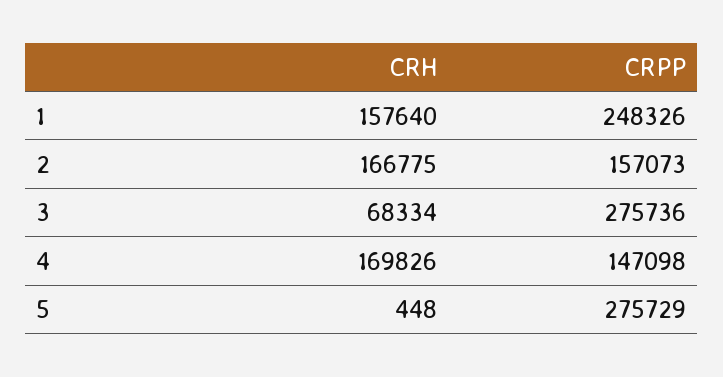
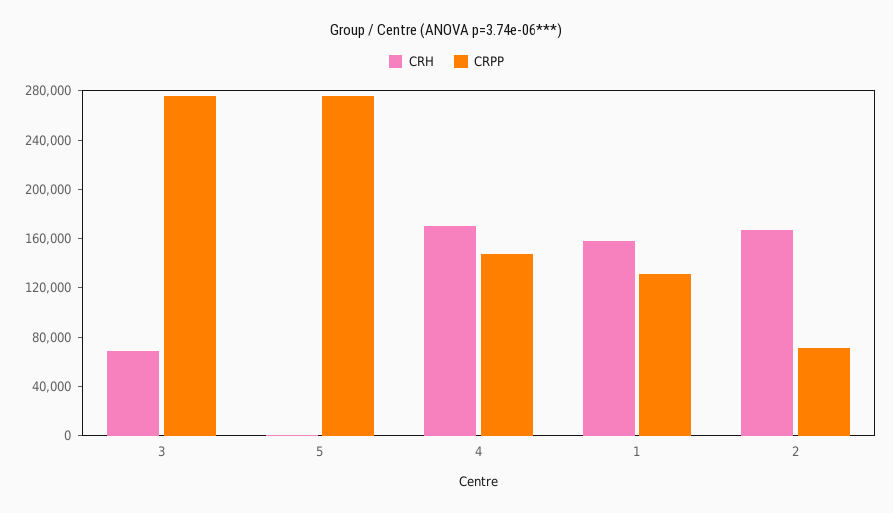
CRPP, 1: 248326 -> 130000
CRPP, 2: 157073 -> 70000

